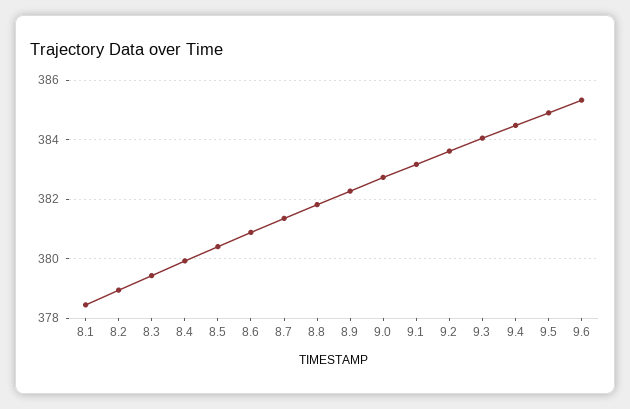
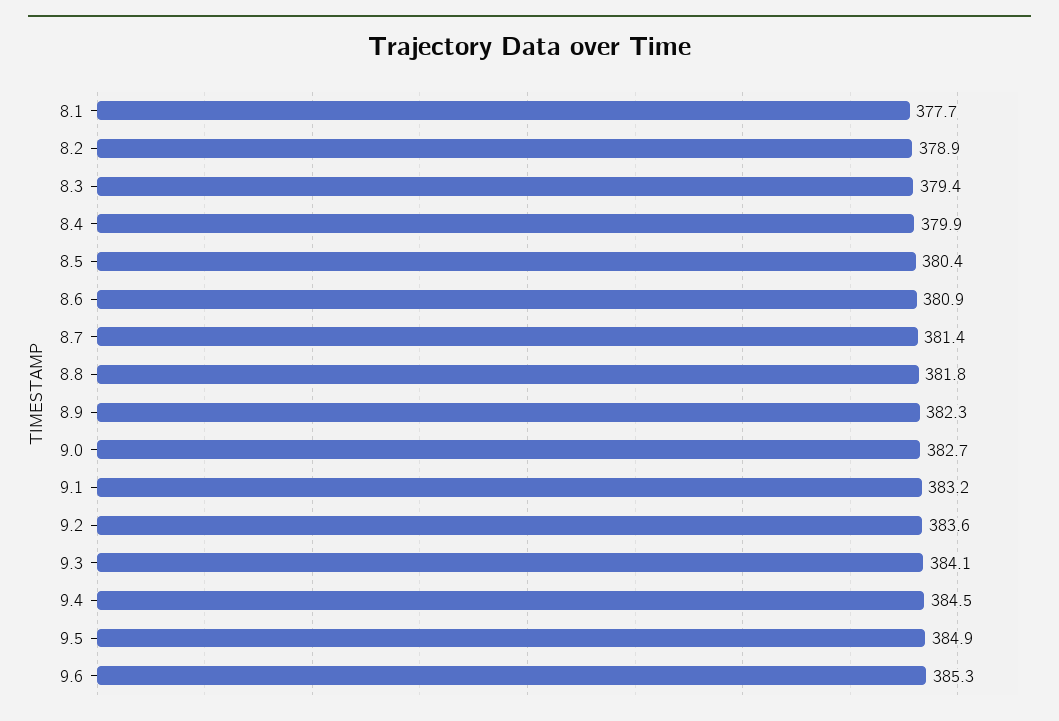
8.1: 378.5 -> 377.7

